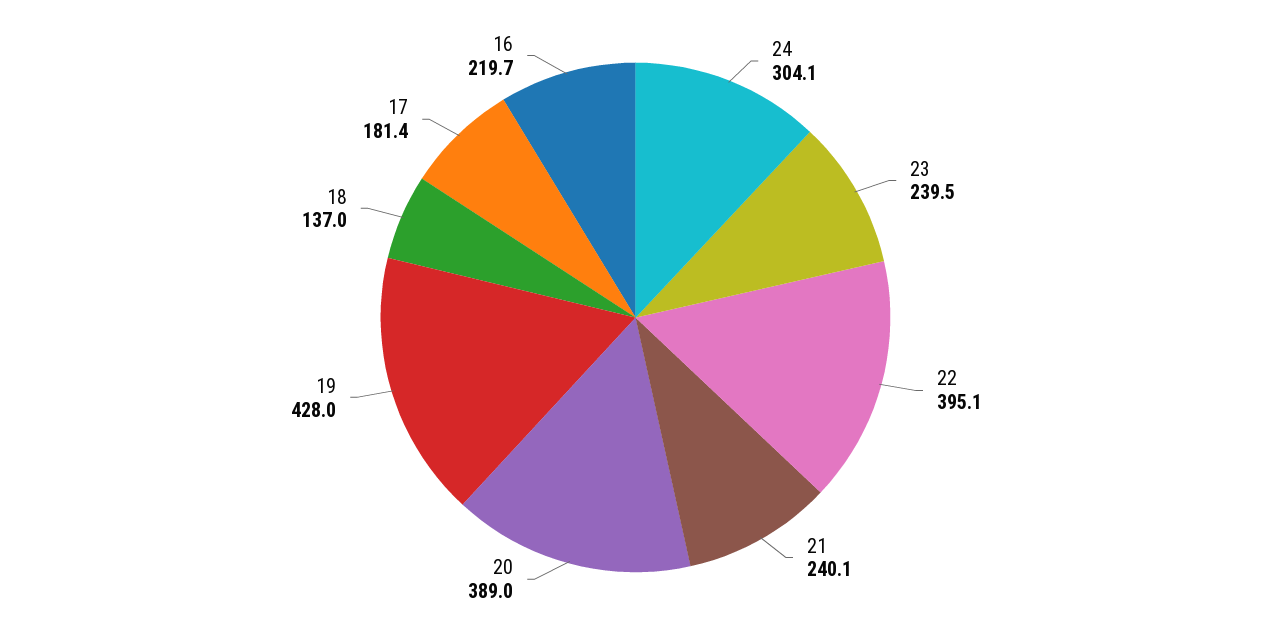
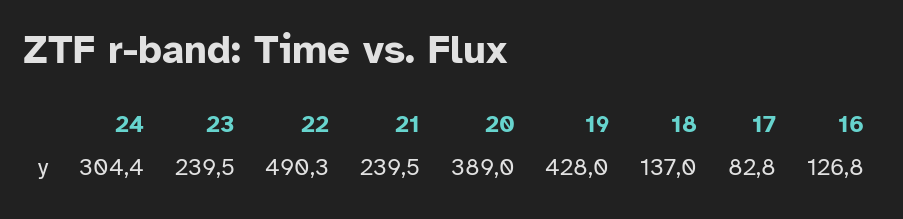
24: 304.1 -> 304.4
22: 395.1 -> 490.3
21: 240.1 -> 239.5
17: 181.4 -> 82.8
16: 219.7 -> 126.8

